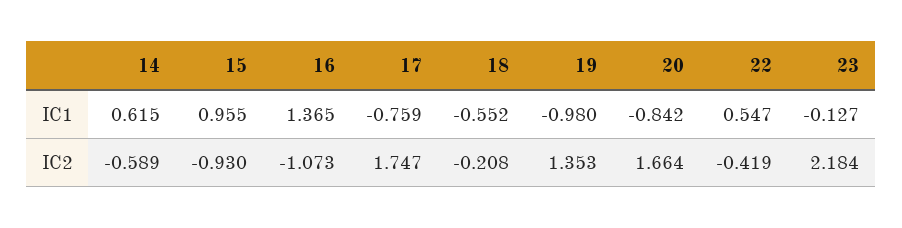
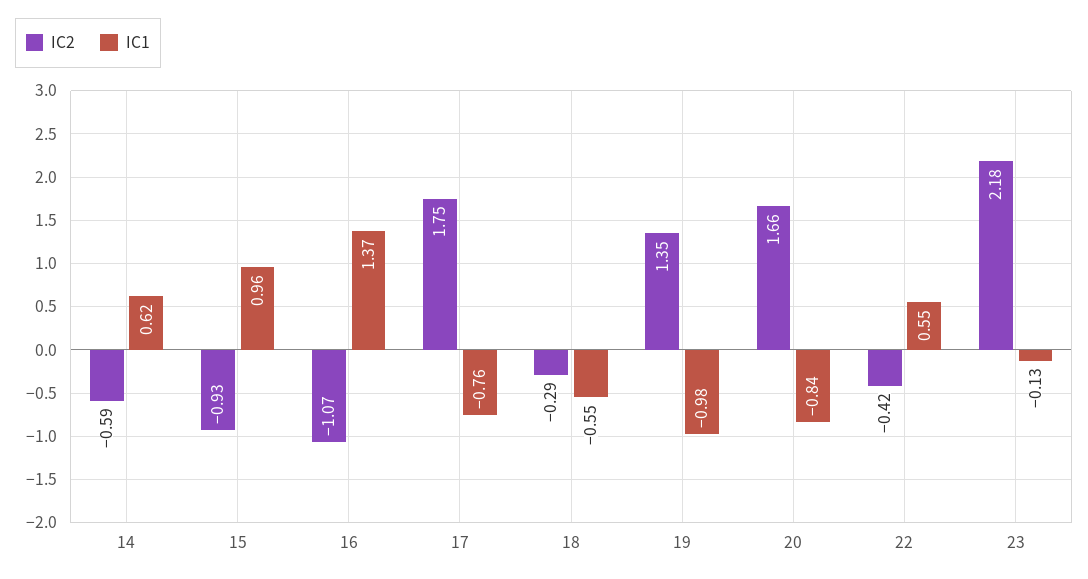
IC2, 18: -0.208 -> -0.29

